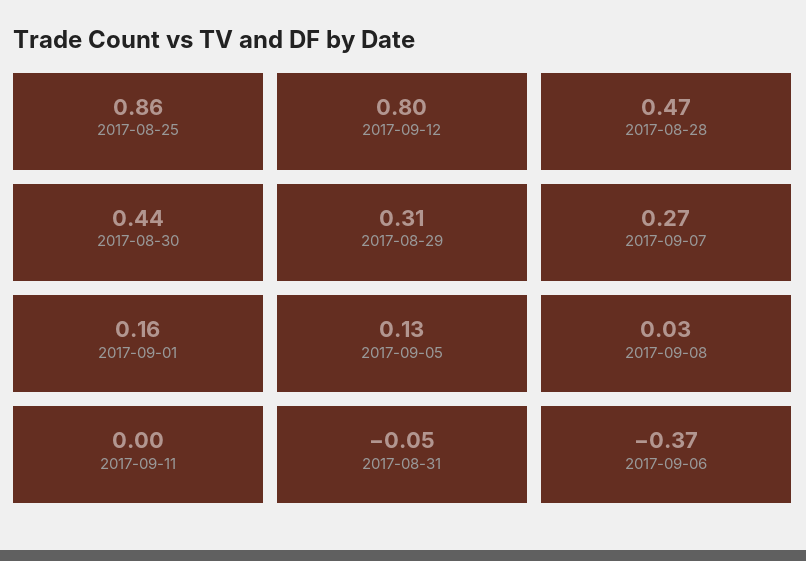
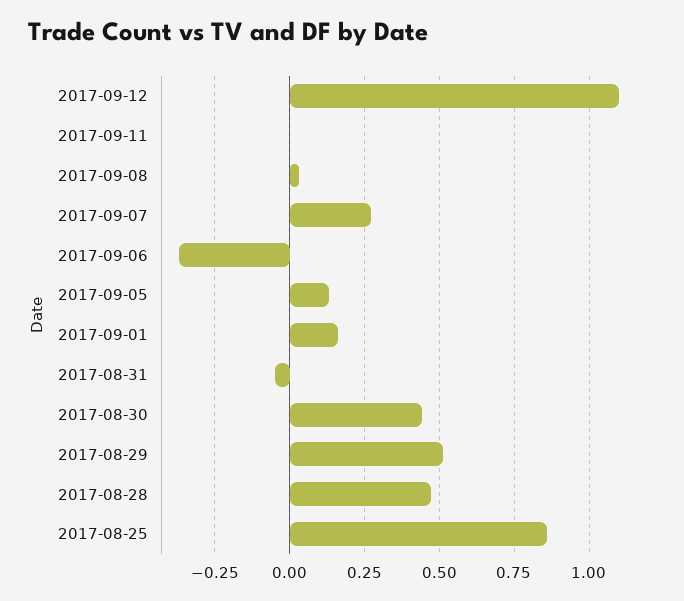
2017-09-12: 0.8 -> 1.1
2017-08-29: 0.31 -> 0.5

